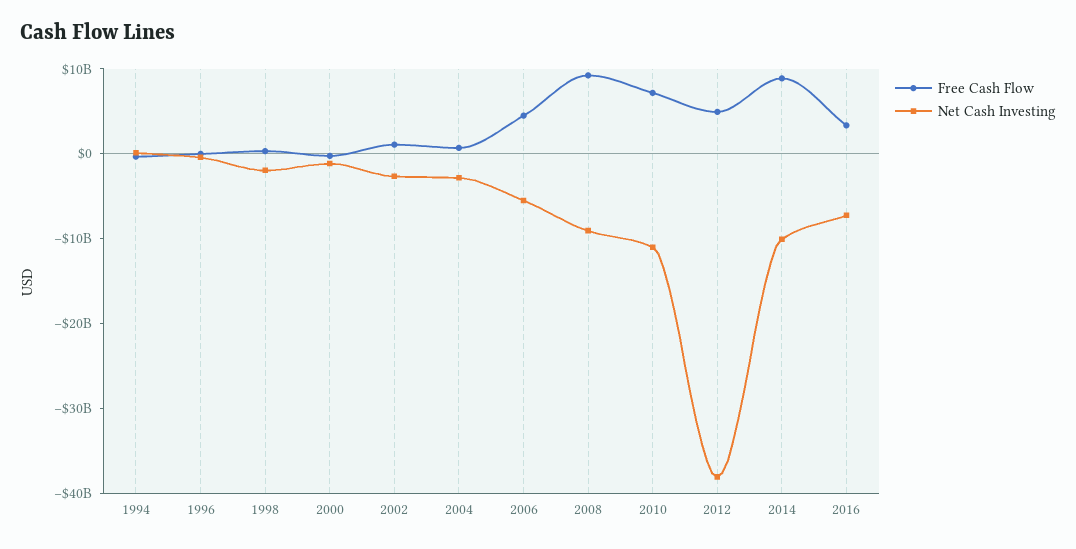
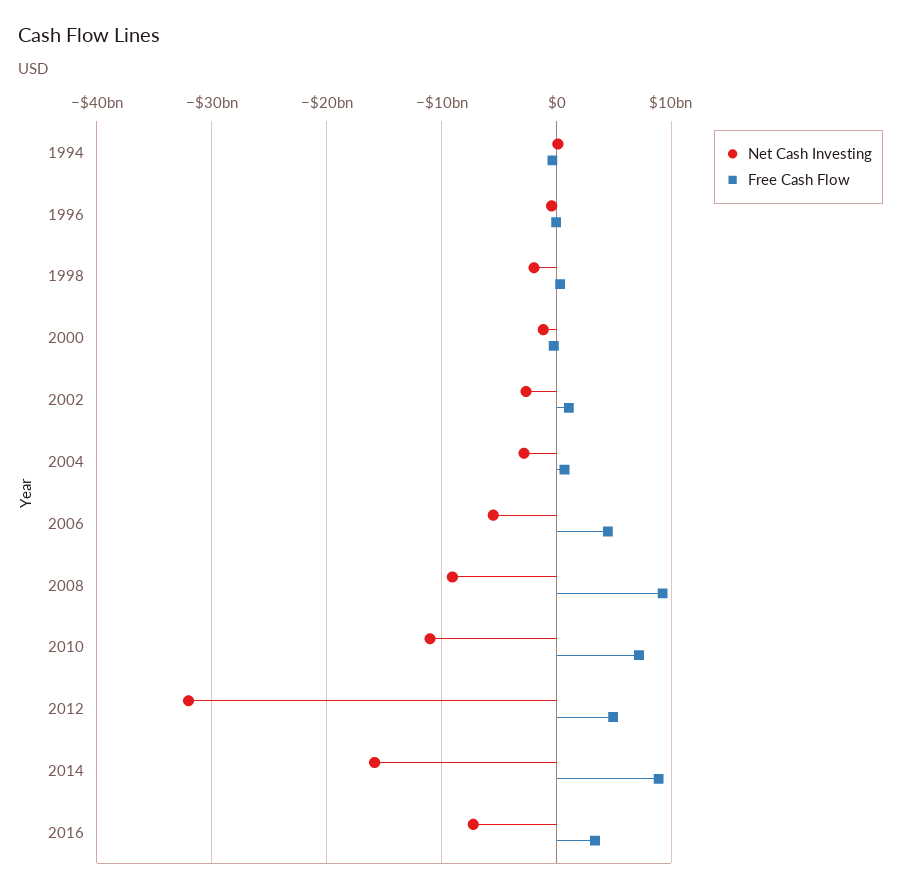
Net Cash Investing, 2012: -38000000000 -> -32000000000
Net Cash Investing, 2014: -10000000000 -> -16000000000

